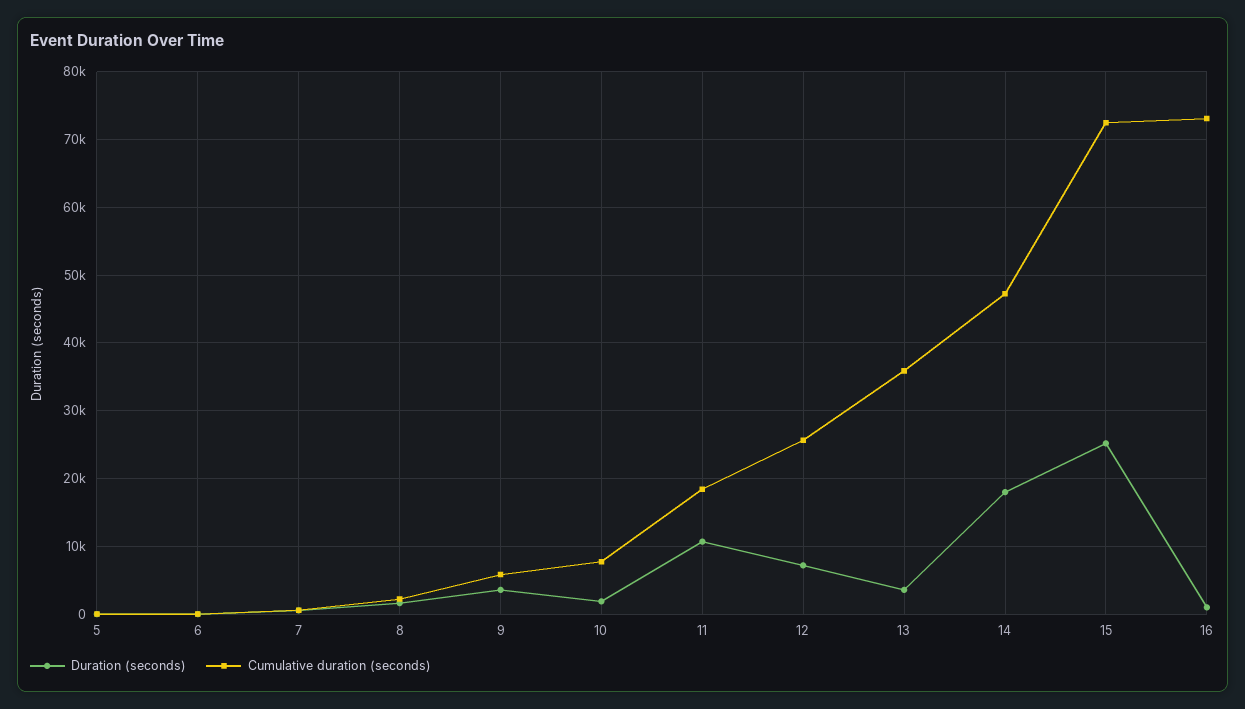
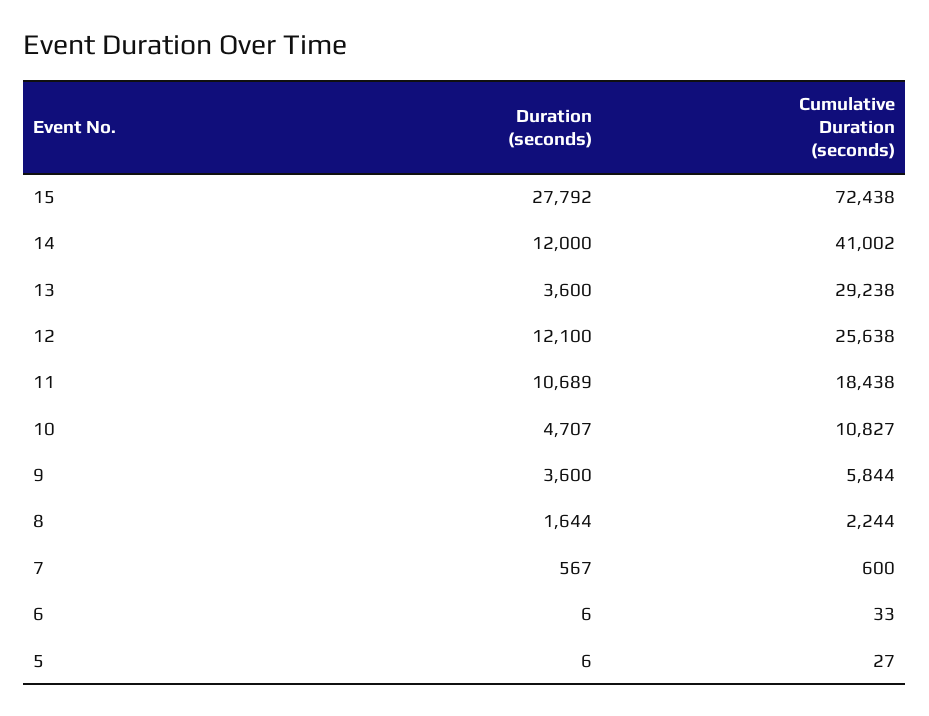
Duration (seconds), 10: 2000 -> 4707
Cumulative duration (seconds), 10: 8000 -> 10827
Duration (seconds), 12: 7000 -> 12100
Cumulative duration (seconds), 13: 36000 -> 29238
Duration (seconds), 14: 18000 -> 12000
Cumulative duration (seconds), 14: 47000 -> 41002
Duration (seconds), 15: 25000 -> 27792
Duration (seconds), 16: 1000 -> none
Cumulative duration (seconds), 16: 73000 -> none

